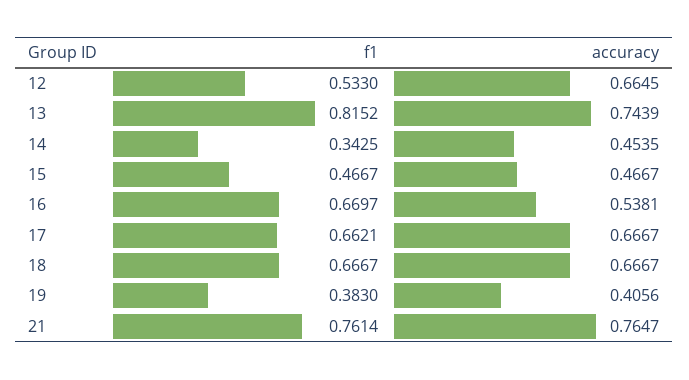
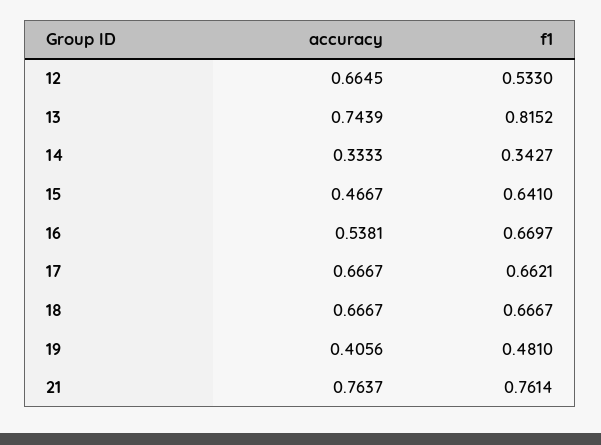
f1, 14: 0.3425 -> 0.3427
accuracy, 14: 0.4535 -> 0.3333
f1, 15: 0.4667 -> 0.641
f1, 19: 0.383 -> 0.481
accuracy, 21: 0.7647 -> 0.7637

